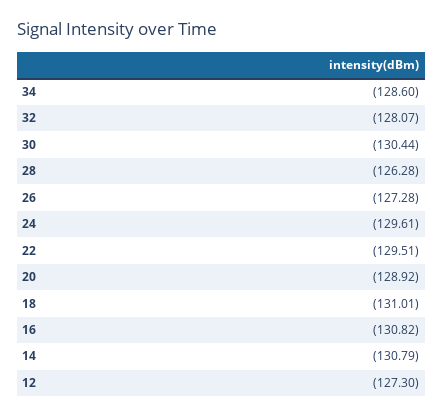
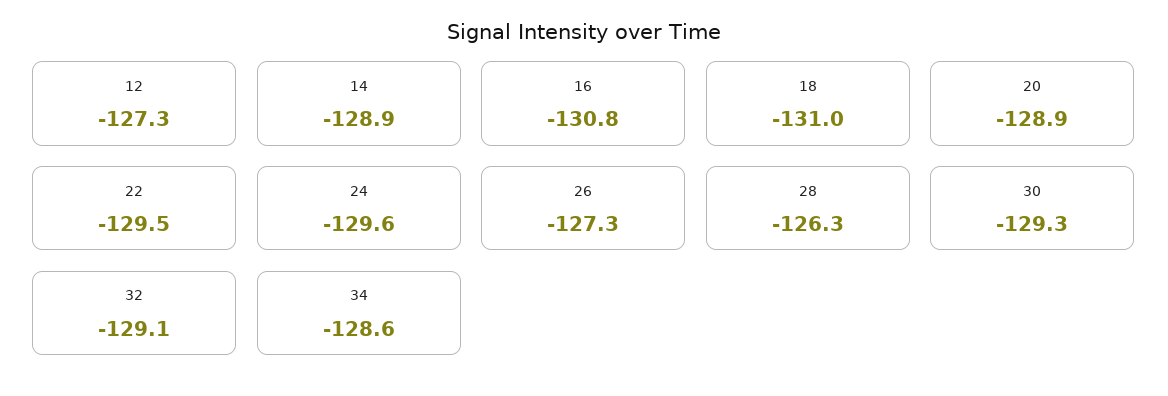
32: -128.07 -> -129.1
30: -130.44 -> -129.3
14: -130.79 -> -128.9

